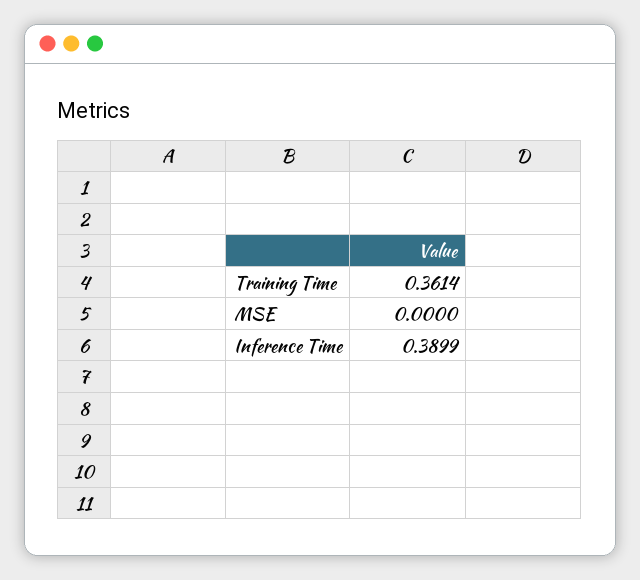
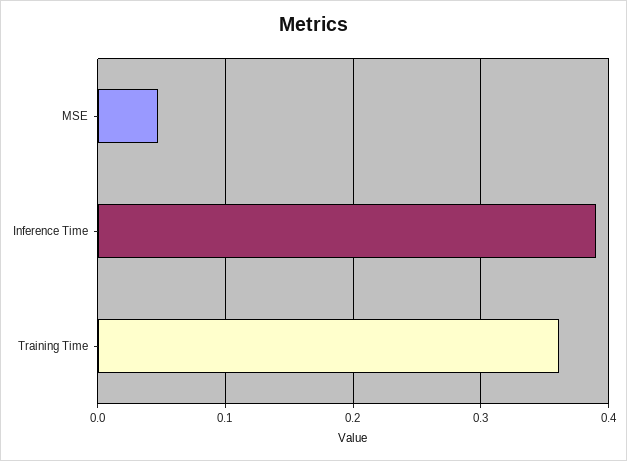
MSE: 0 -> 0.05

